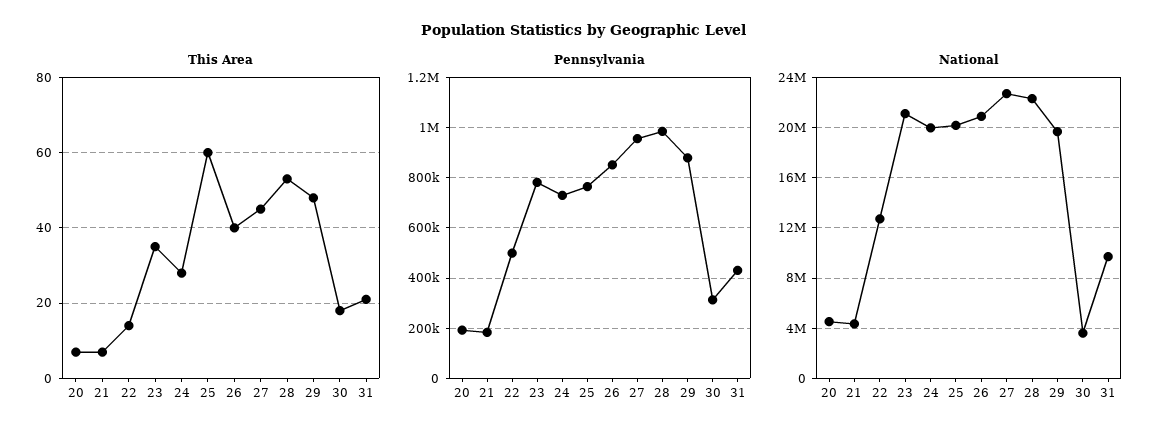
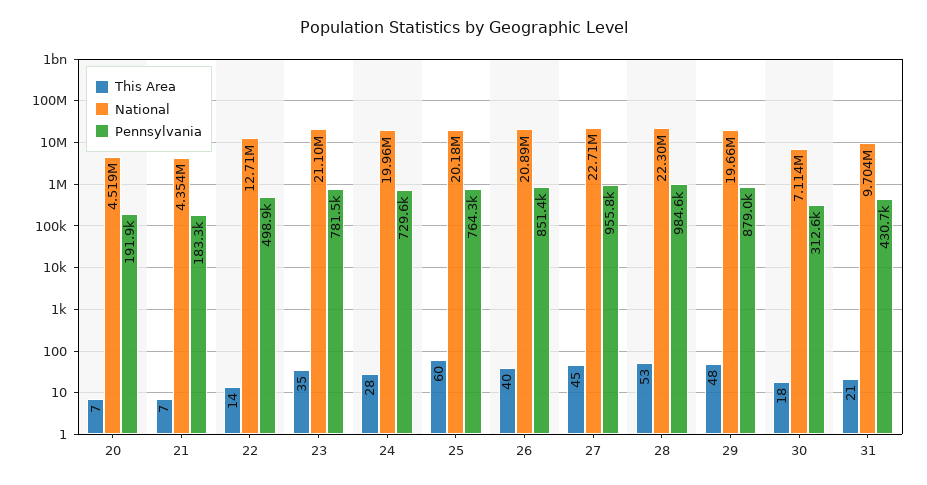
National, 30: 3500000 -> 7114000

